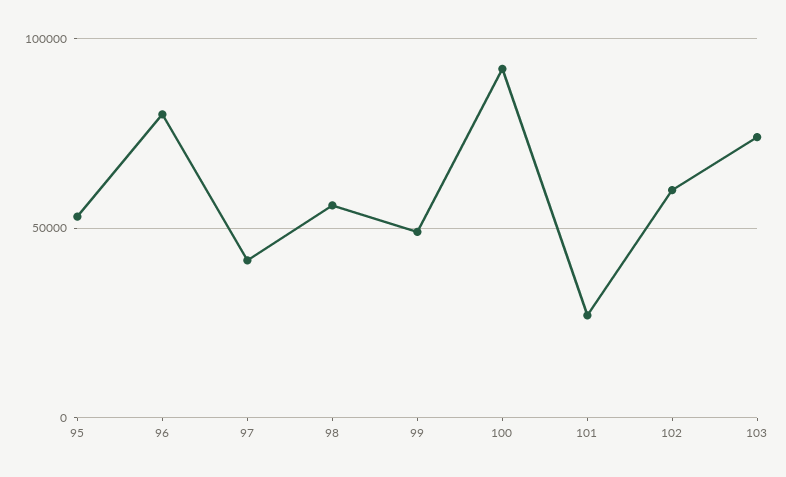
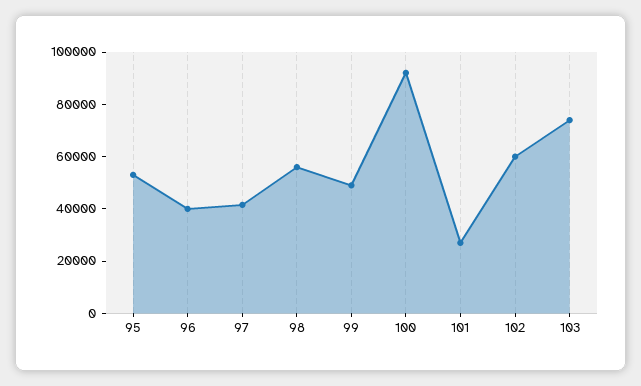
96: 80000 -> 40000

